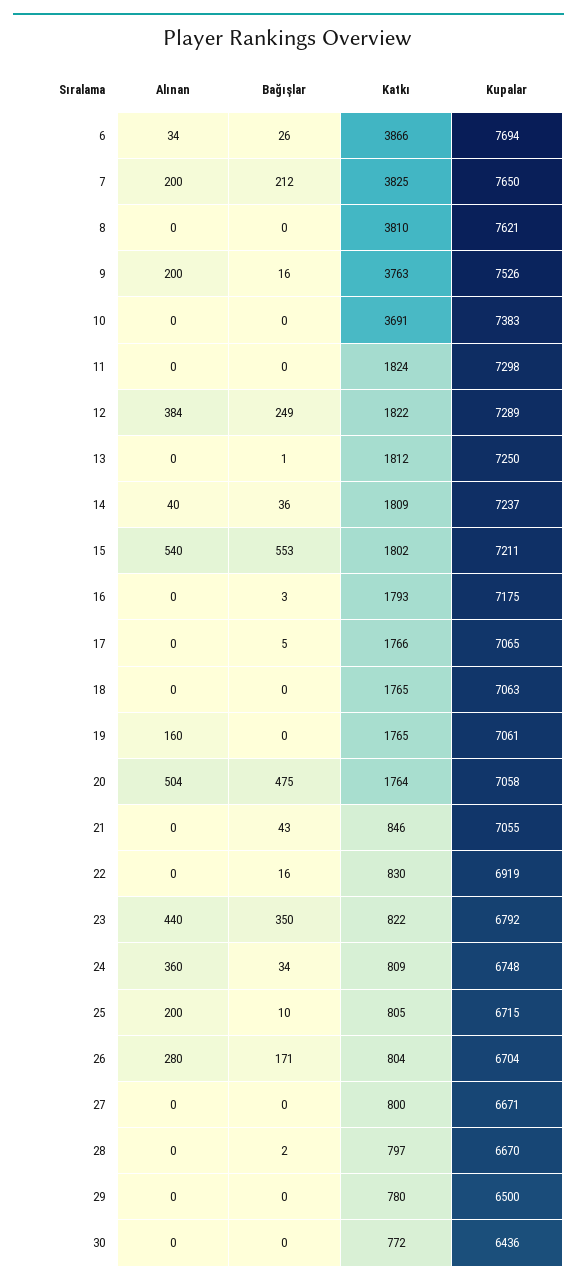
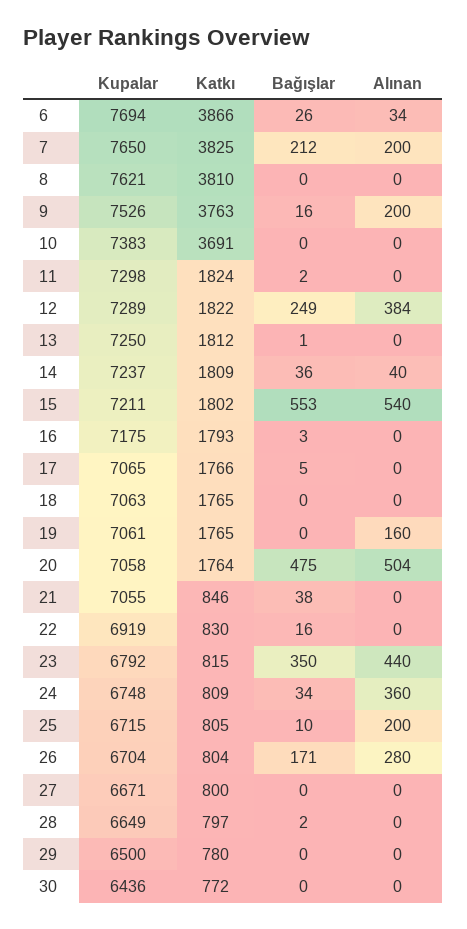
Bağışlar, 11: 0 -> 2
Bağışlar, 21: 43 -> 38
Katkı, 23: 822 -> 815
Kupalar, 28: 6670 -> 6649

